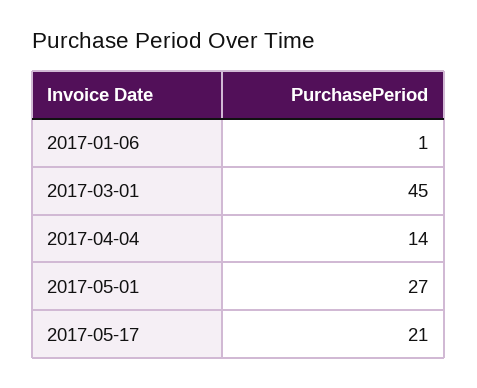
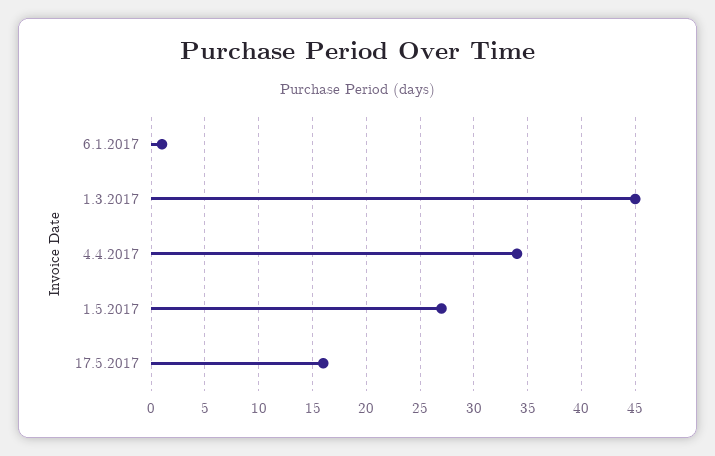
2017-04-04: 14 -> 34
2017-05-17: 21 -> 16

